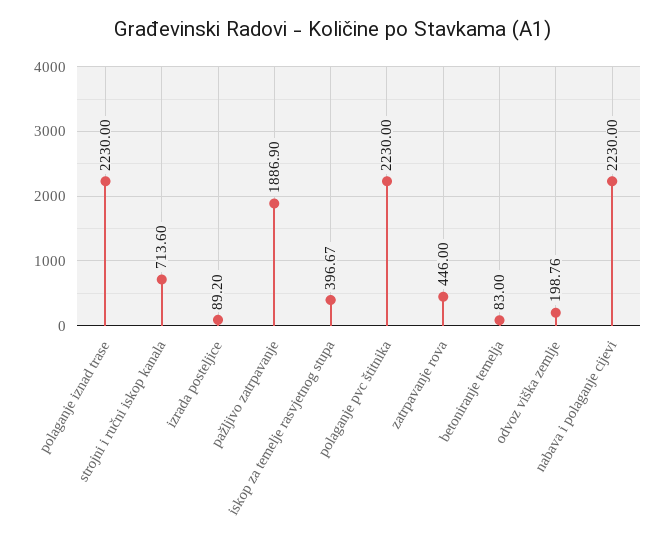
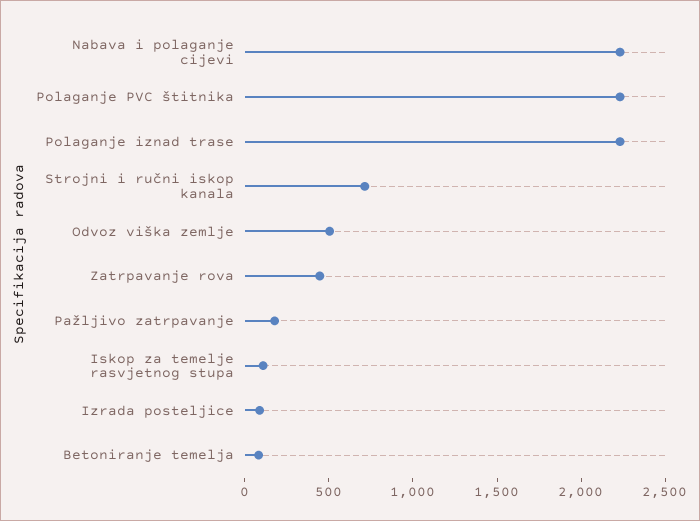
pažljivo zatrpavanje: 1886.9 -> 200
iskop za temelje rasvjetnog stupa: 396.67 -> 100
odvoz viška zemlje: 198.76 -> 500

